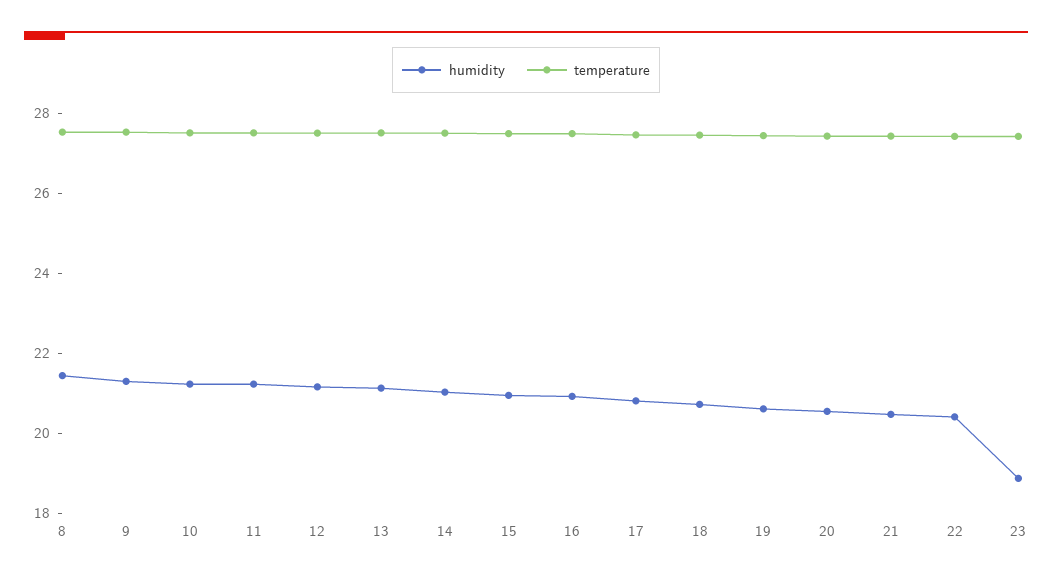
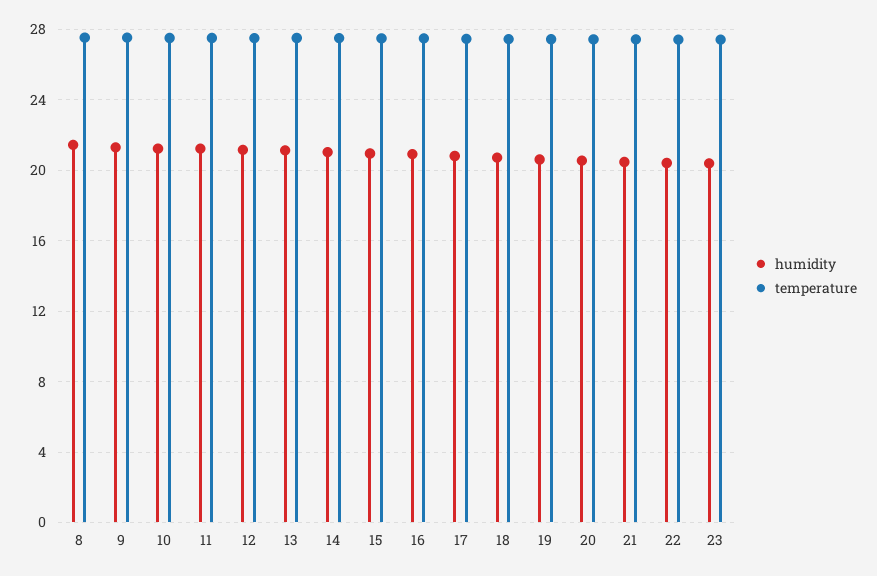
humidity, 23: 19 -> 20.5

